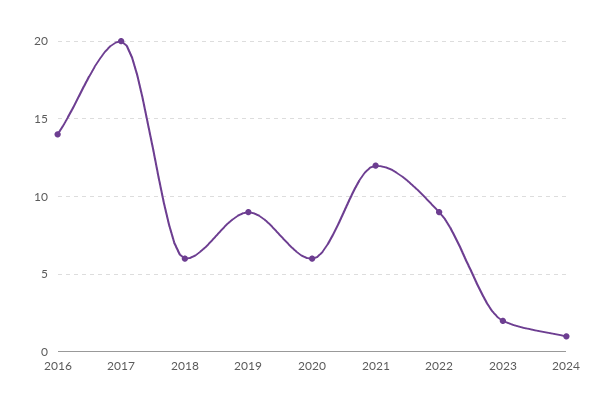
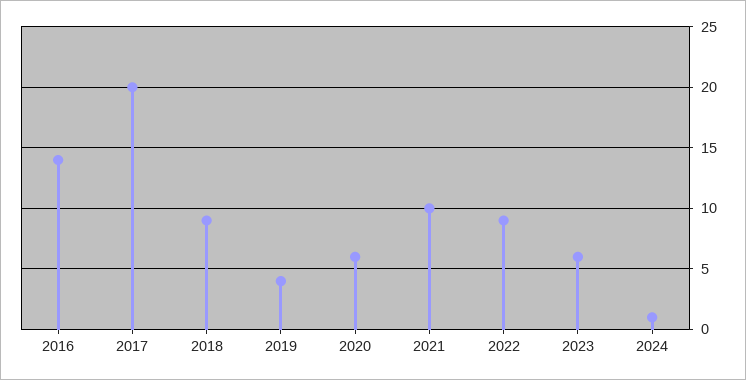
2018: 6 -> 9
2019: 9 -> 4
2021: 12 -> 10
2023: 2 -> 6

